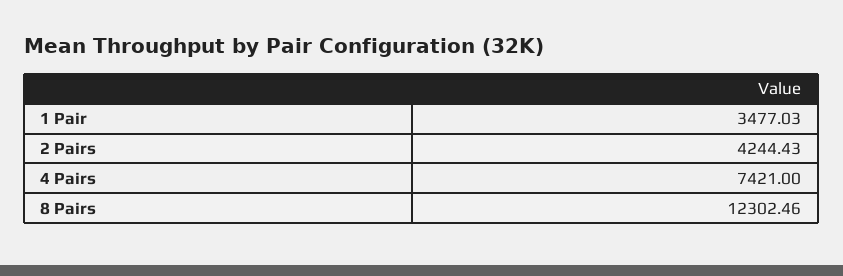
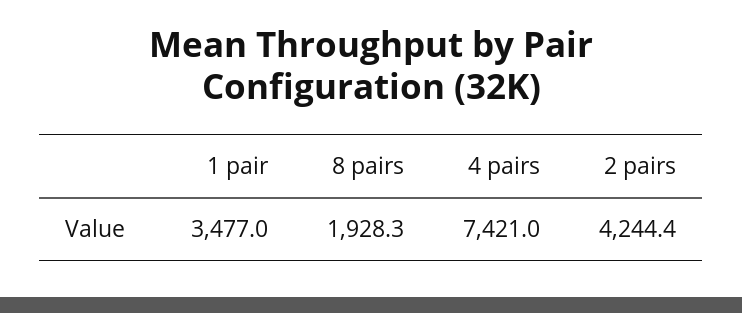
8 Pairs: 12302.46 -> 1928.3

